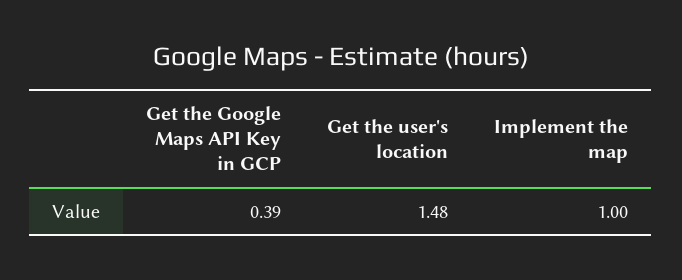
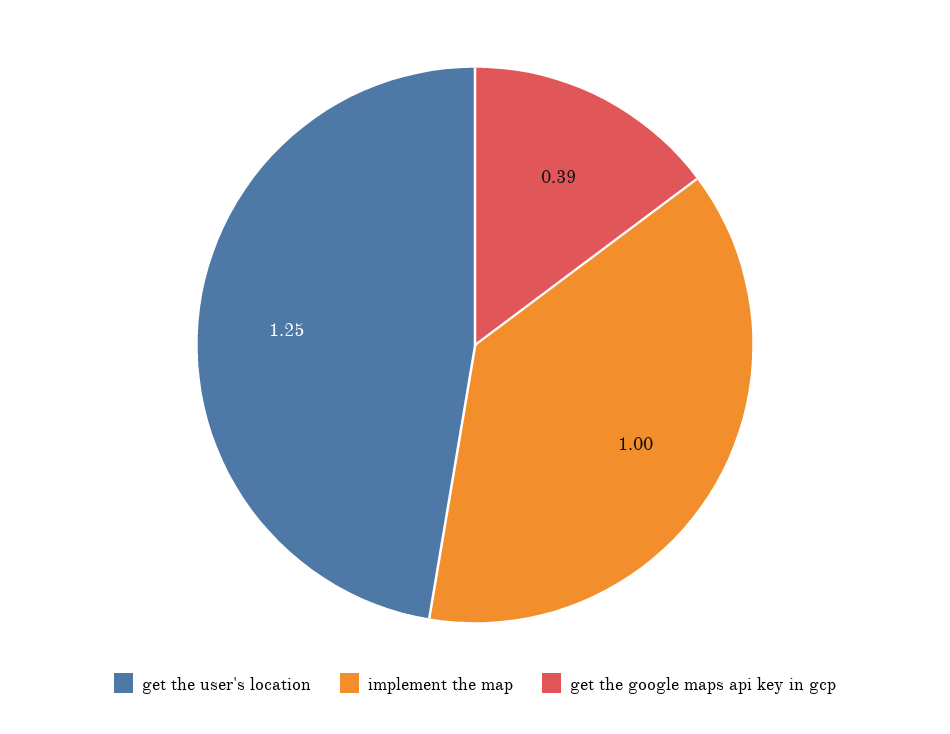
Get the user's location: 1.48 -> 1.25

